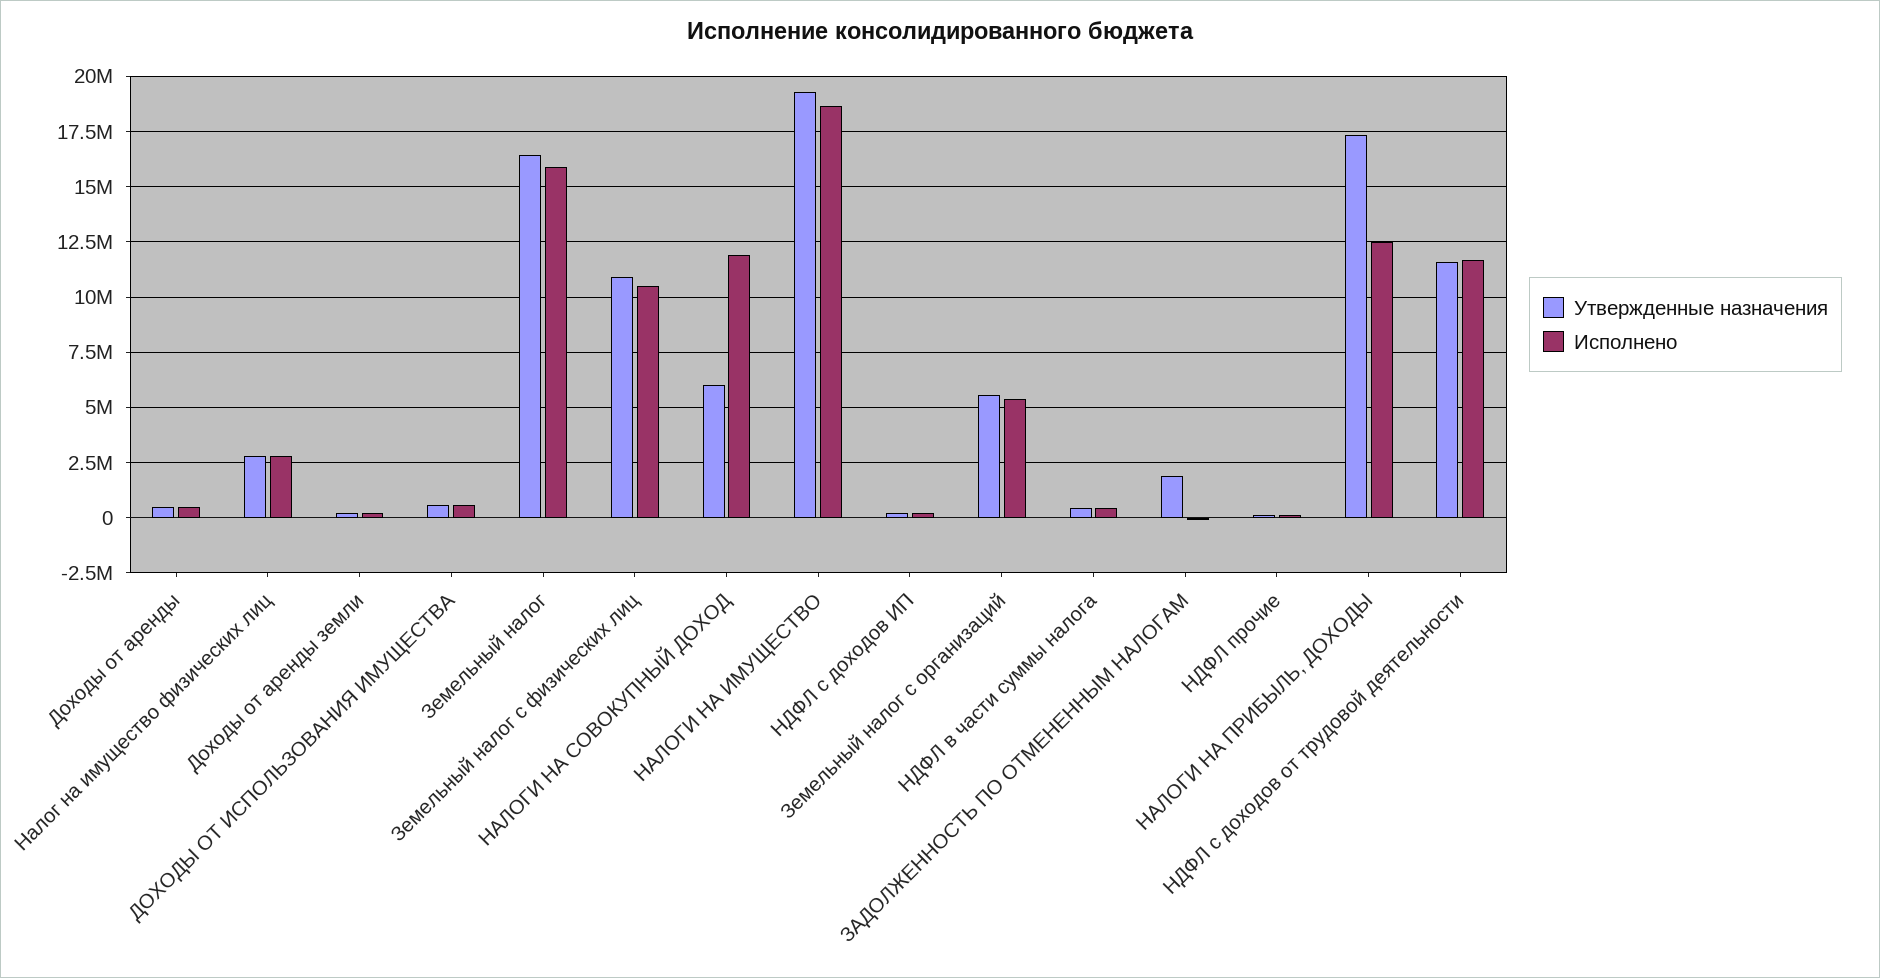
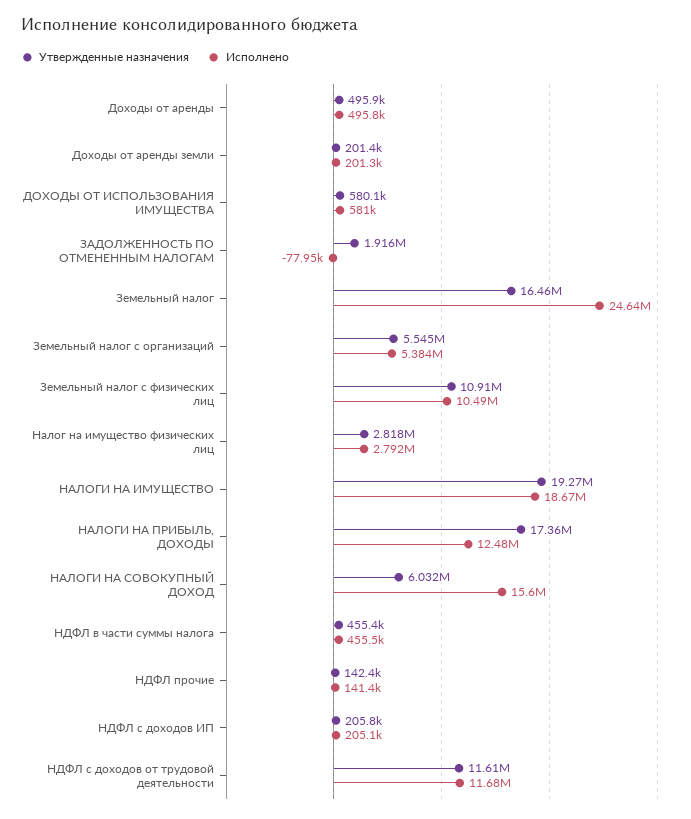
Исполнено, Земельный налог: 16000000 -> 24640000
Исполнено, НАЛОГИ НА СОВОКУПНЫЙ ДОХОД: 12000000 -> 15600000

